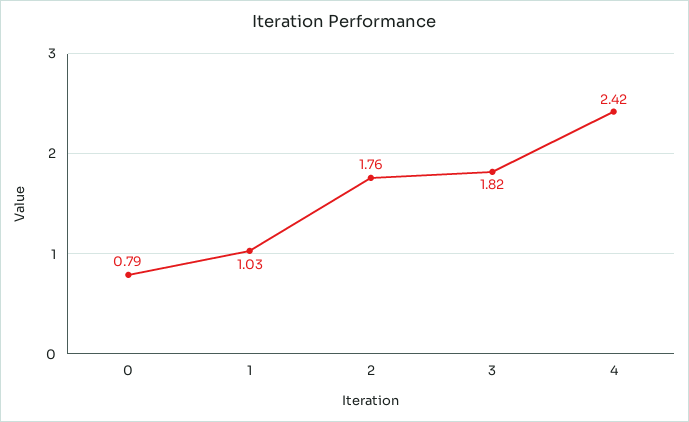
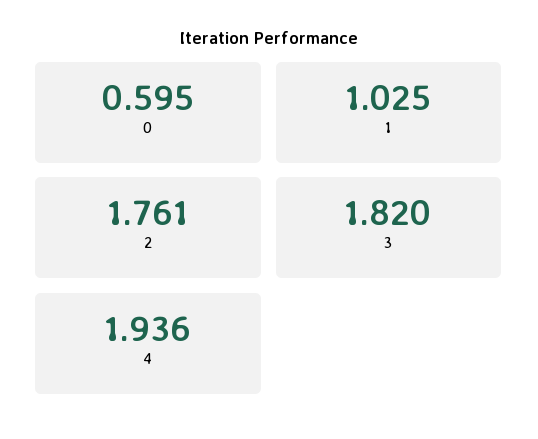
0: 0.79 -> 0.595
4: 2.42 -> 1.936

